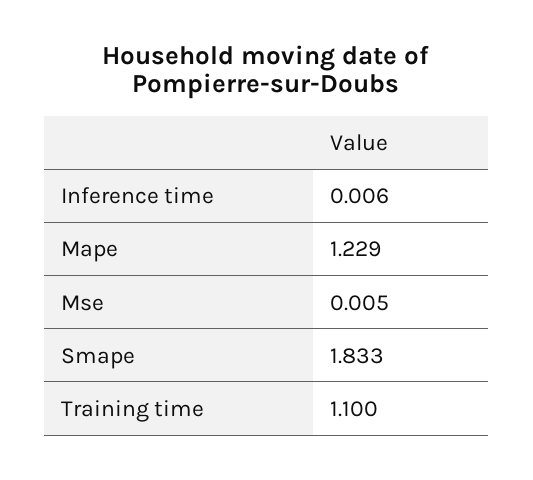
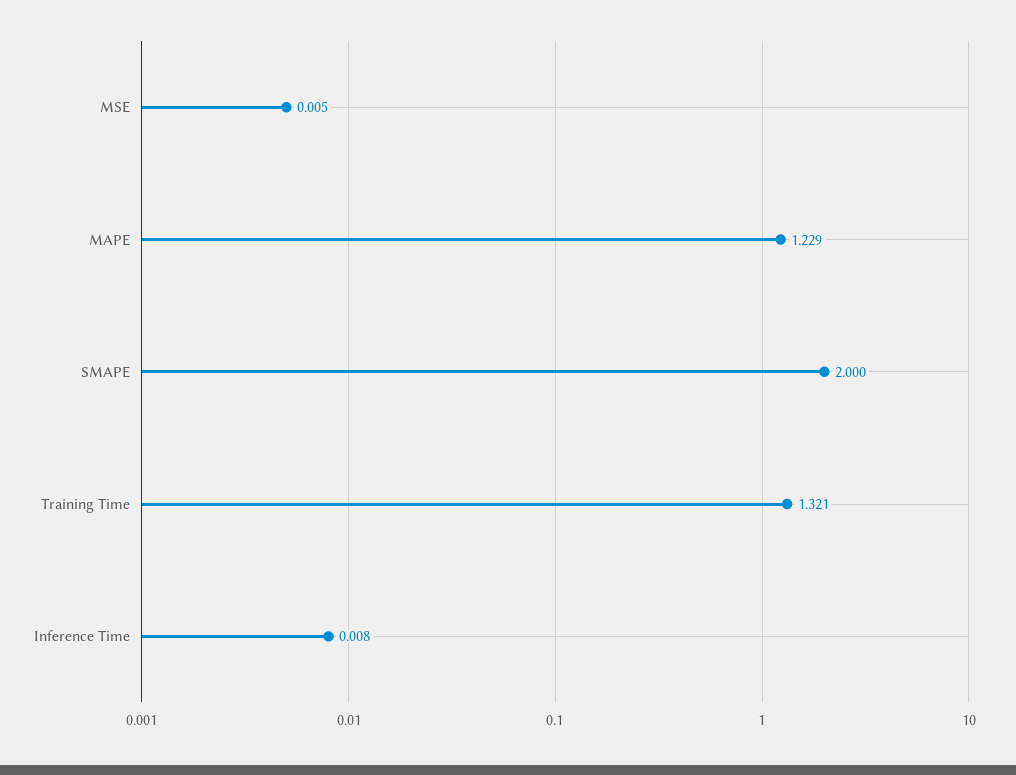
Inference time: 0.006 -> 0.008
Smape: 1.833 -> 2
Training time: 1.1 -> 1.321

